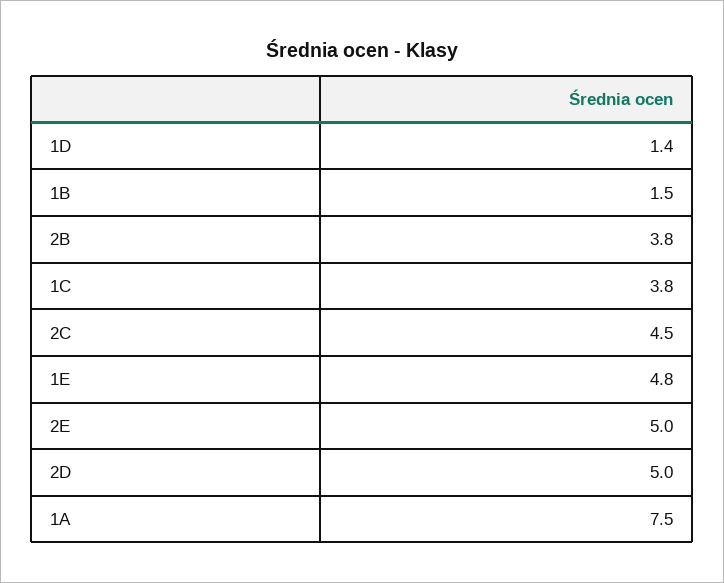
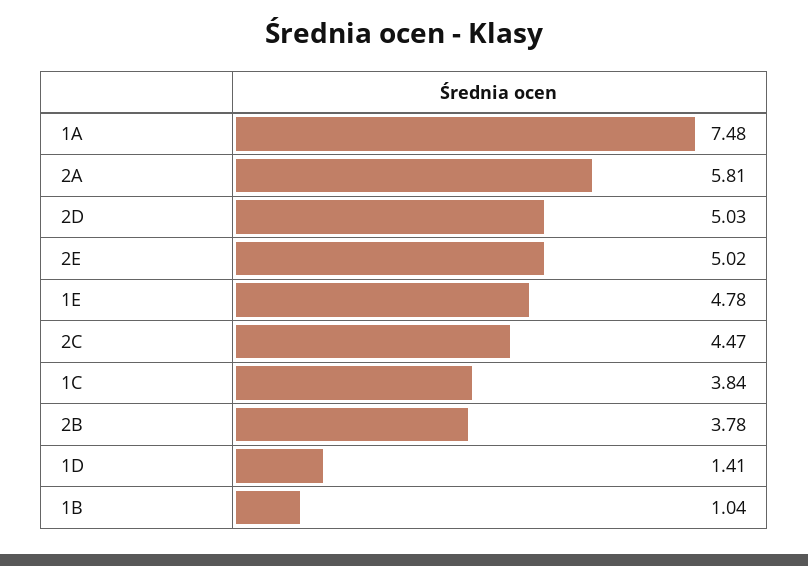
1B: 1.5 -> 1.04
2A: none -> 5.81

